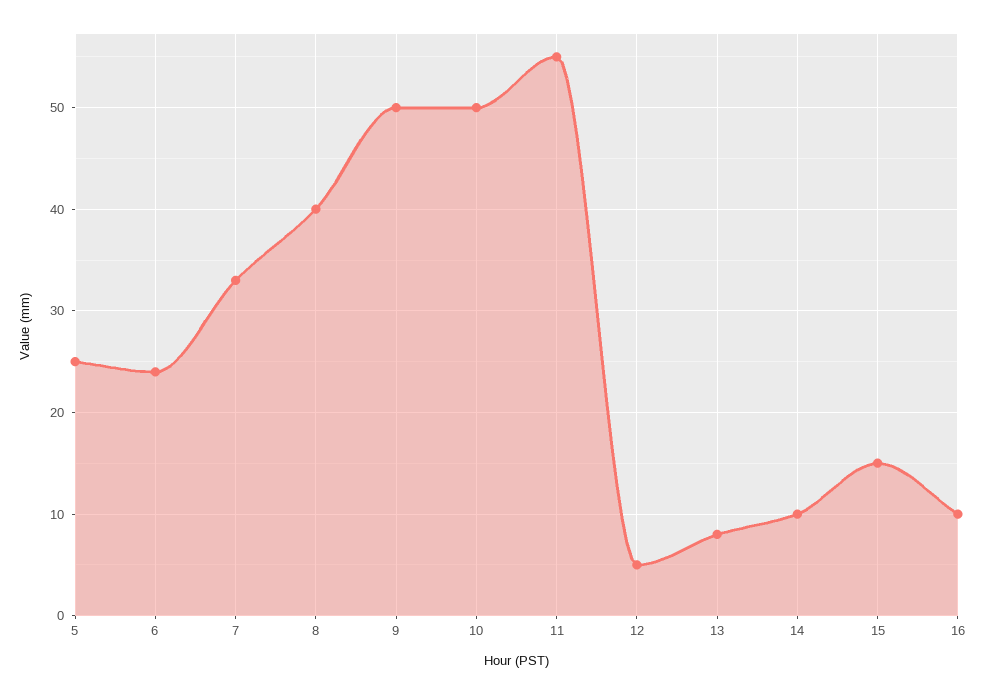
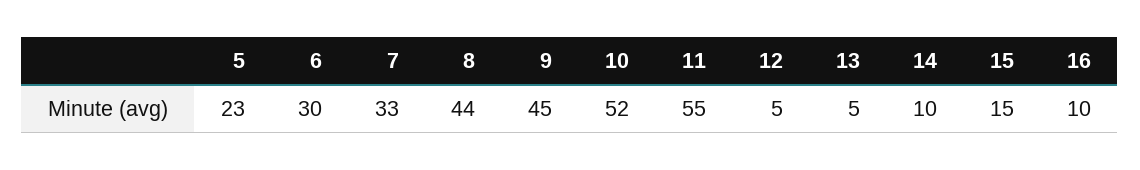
5: 25 -> 23
6: 24 -> 30
8: 40 -> 44
9: 50 -> 45
10: 50 -> 52
13: 8 -> 5

